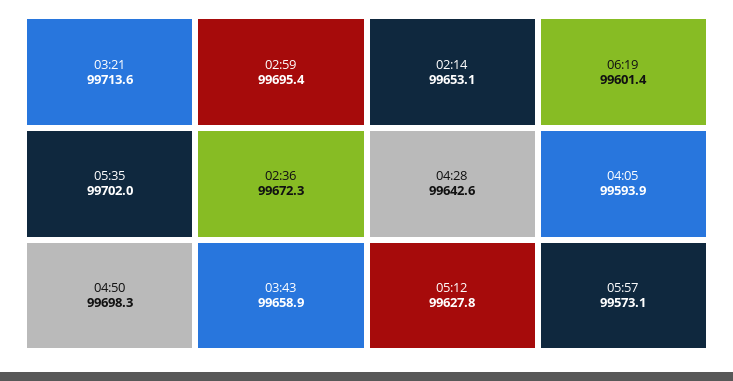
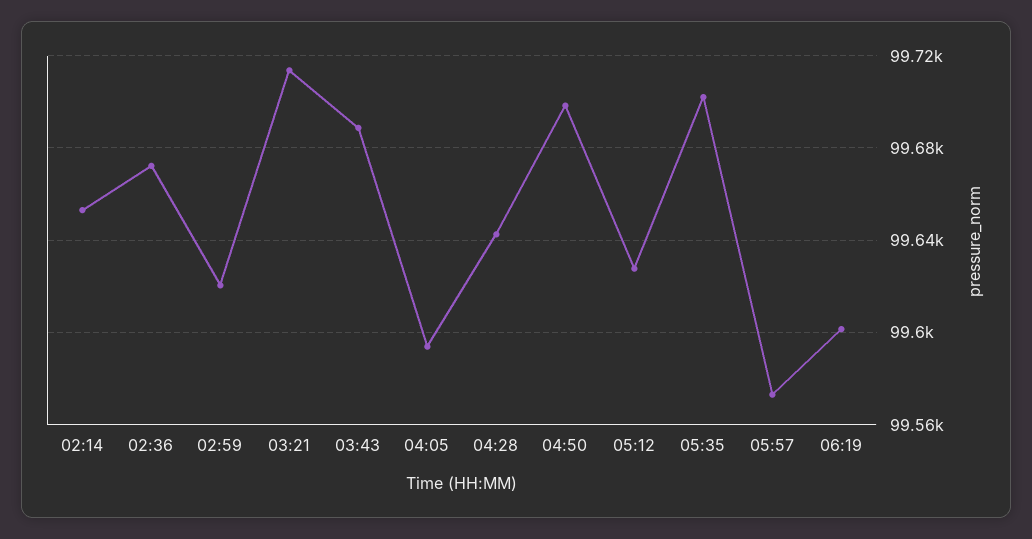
02:59: 99695.4 -> 99620
03:43: 99658.9 -> 99690

